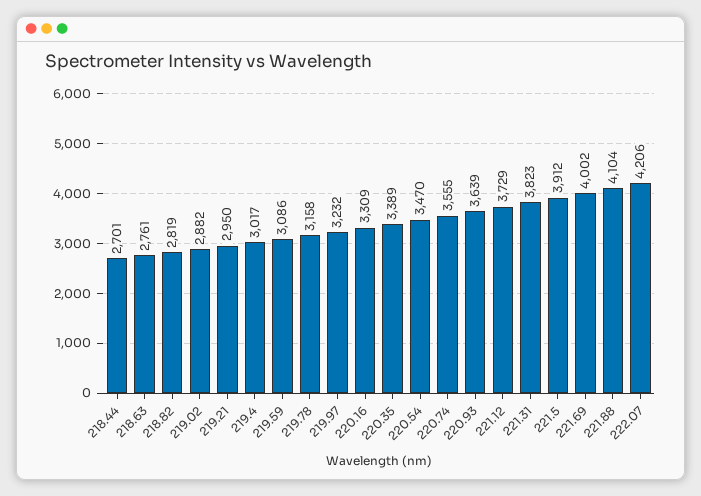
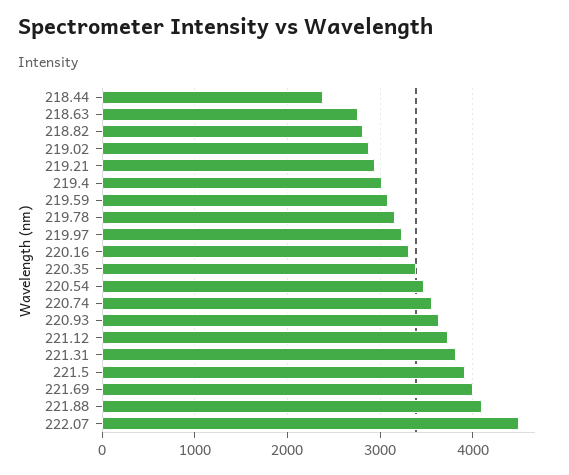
218.44: 2701 -> 2400
222.07: 4206 -> 4500

